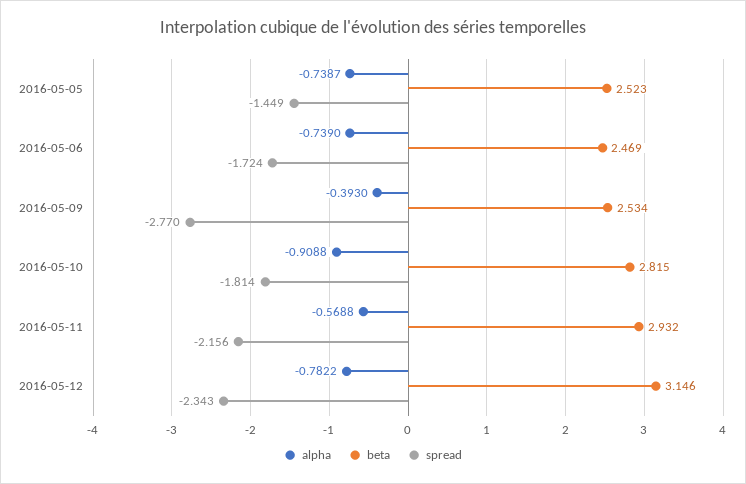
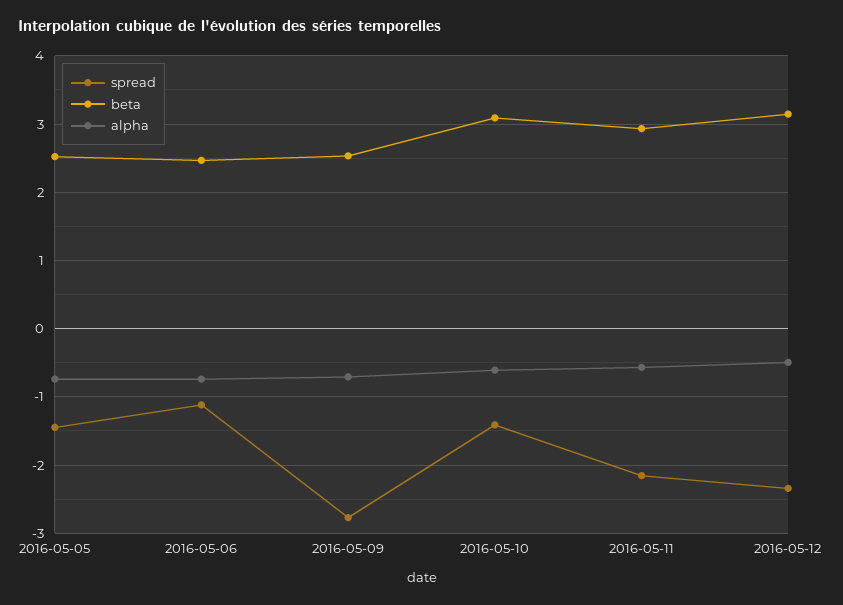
spread, 2016-05-06: -1.724 -> -1.1
alpha, 2016-05-09: -0.393 -> -0.7
alpha, 2016-05-10: -0.9088 -> -0.6
beta, 2016-05-10: 2.815 -> 3.1
spread, 2016-05-10: -1.814 -> -1.4
alpha, 2016-05-12: -0.7822 -> -0.5

